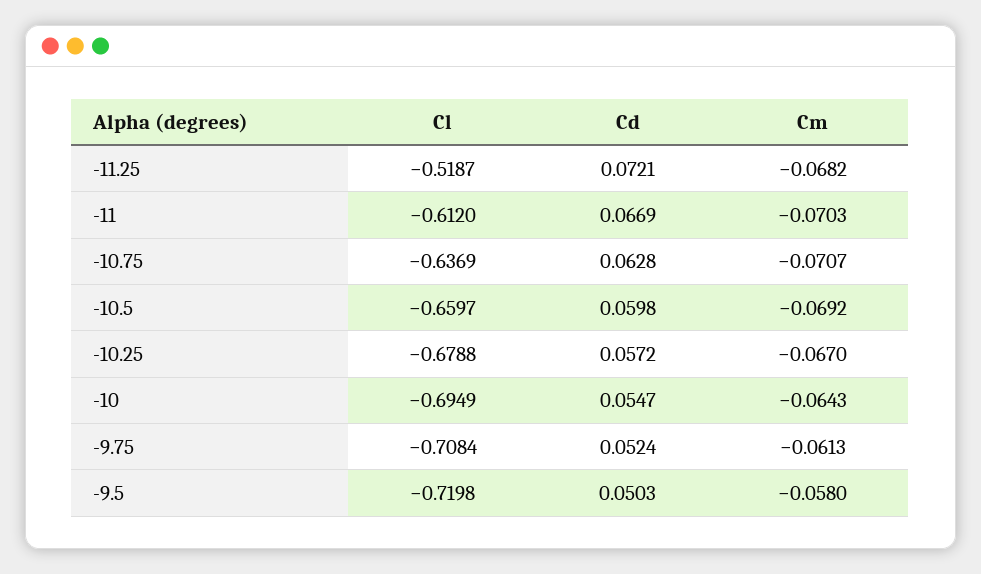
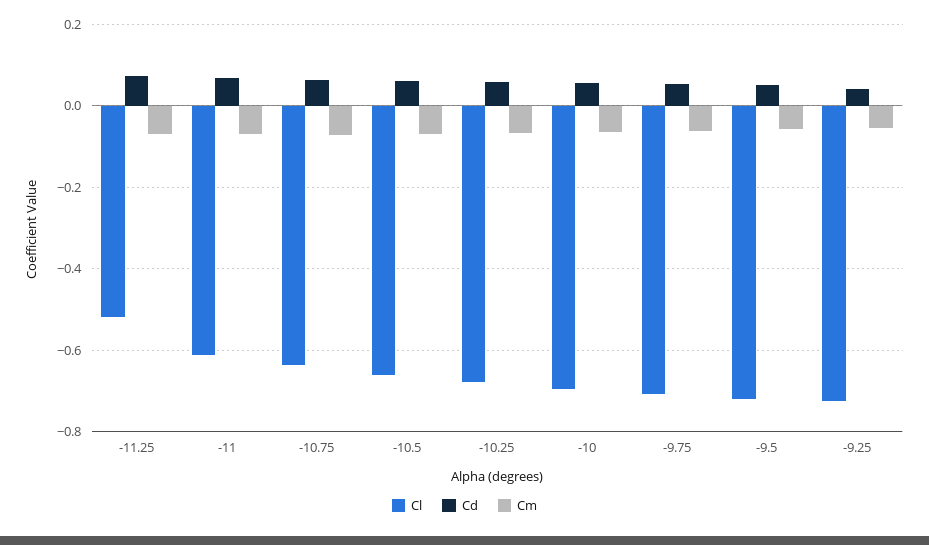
Cl, -9.25: none -> -0.72
Cd, -9.25: none -> 0.04
Cm, -9.25: none -> -0.06

